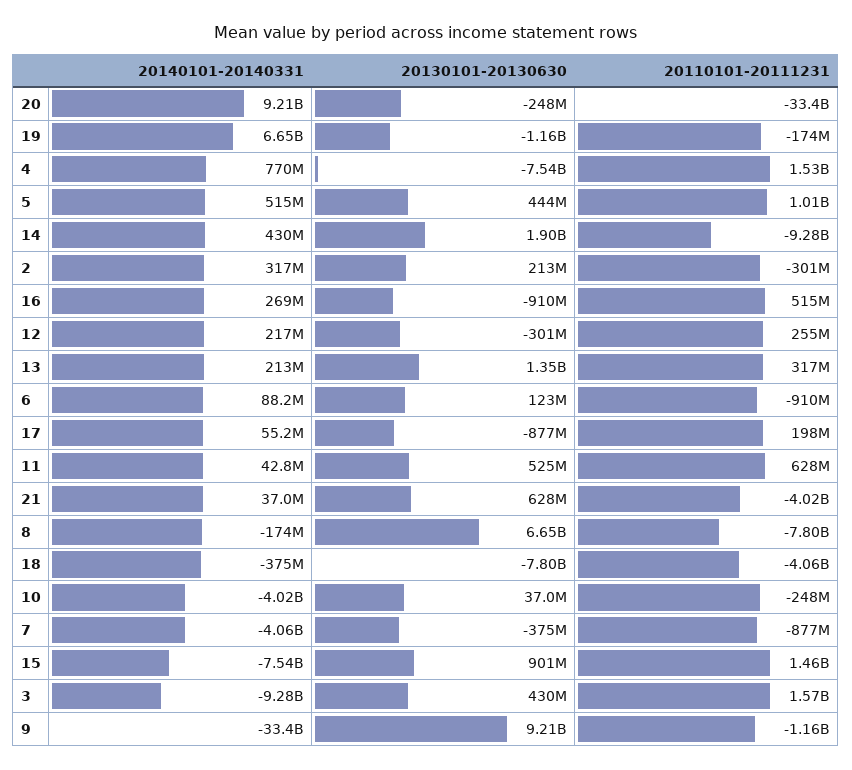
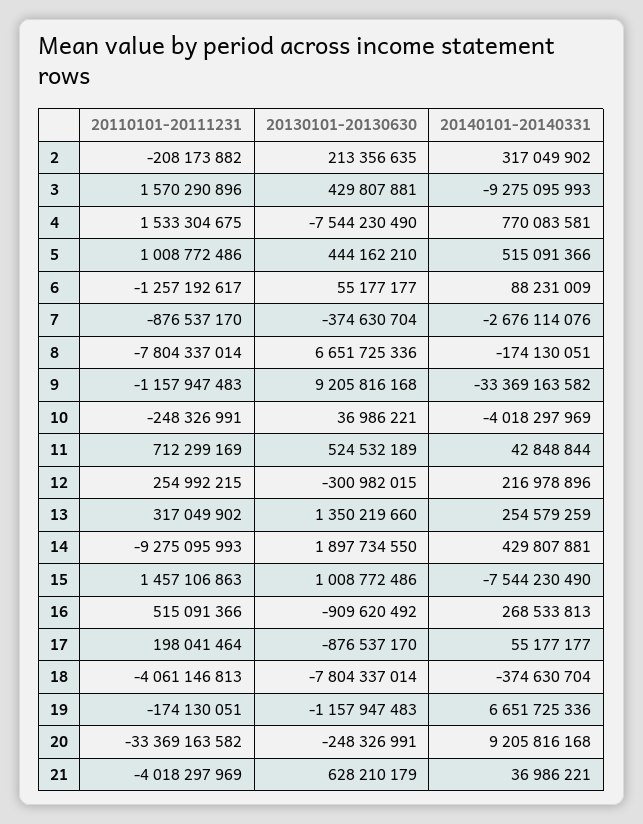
20110101-20111231, 2: -301000000 -> -208173882
20140101-20140331, 13: 213000000 -> 254579259
20130101-20130630, 6: 123000000 -> 55177177
20110101-20111231, 6: -910000000 -> -1257192617
20110101-20111231, 11: 628000000 -> 712299169
20140101-20140331, 7: -4060000000 -> -2676114076
20130101-20130630, 15: 901000000 -> 1008772486

